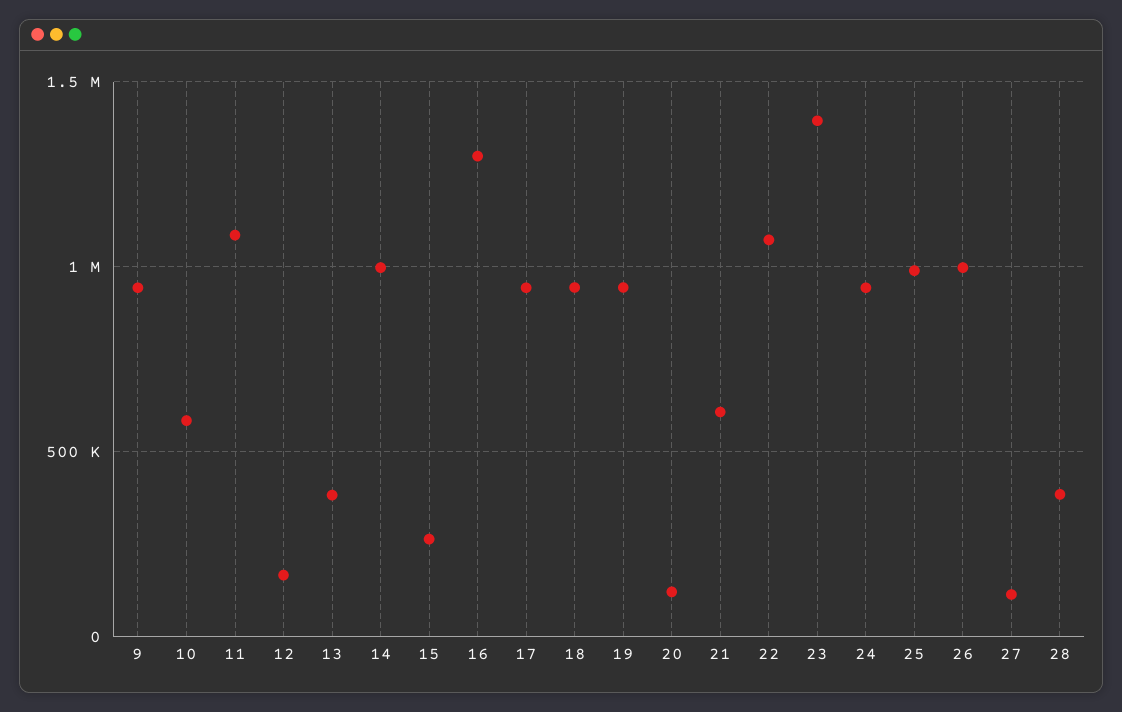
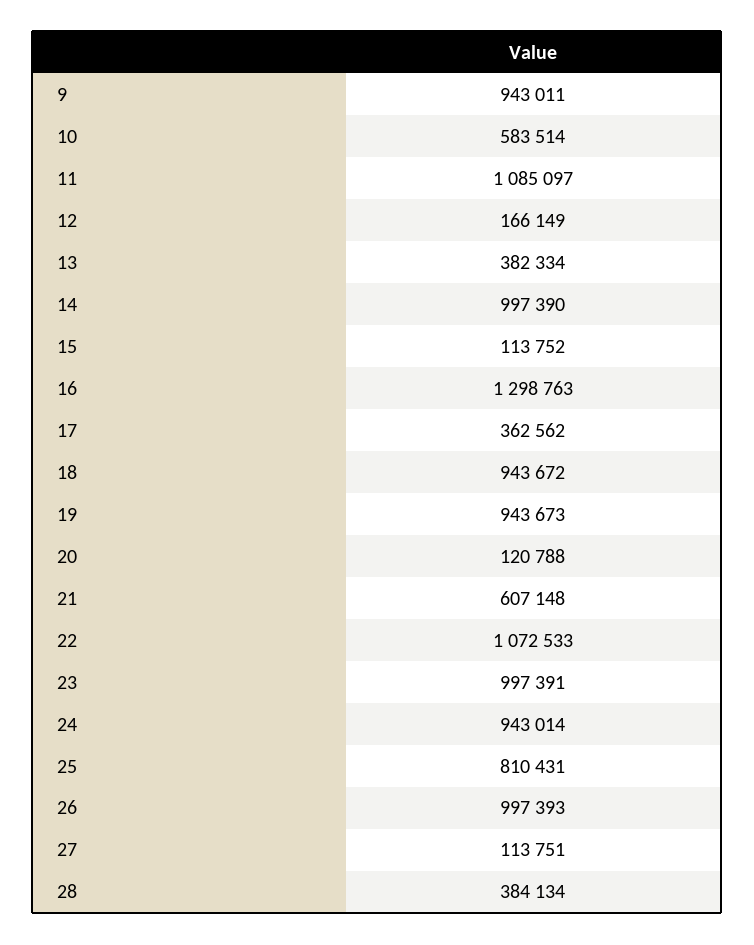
15: 250000 -> 113752
17: 950000 -> 362562
23: 1400000 -> 997391
25: 1000000 -> 810431

